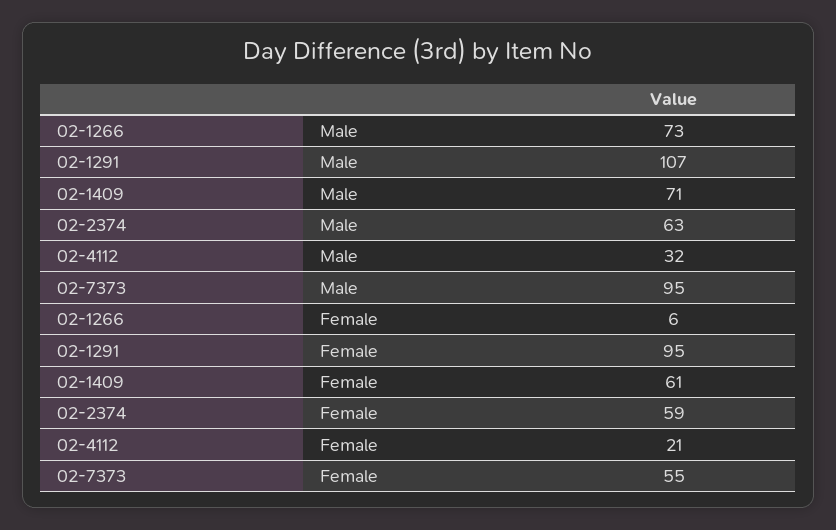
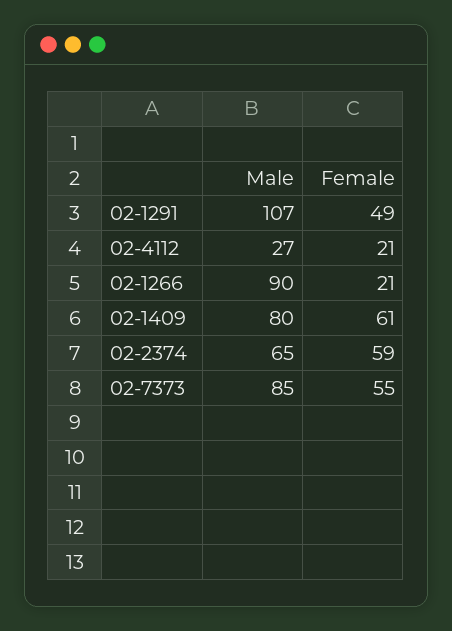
02-1266, Male: 73 -> 90
02-1409, Male: 71 -> 80
02-2374, Male: 63 -> 65
02-4112, Male: 32 -> 27
02-7373, Male: 95 -> 85
02-1266, Female: 6 -> 21
02-1291, Female: 95 -> 49

